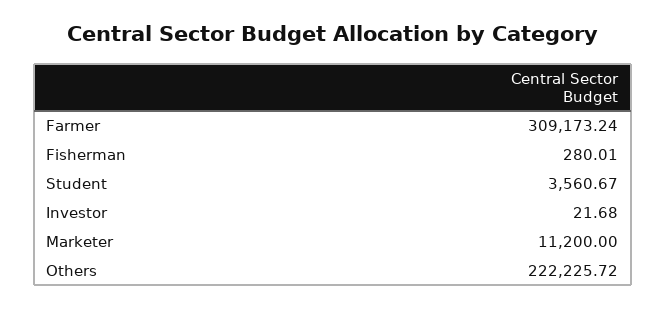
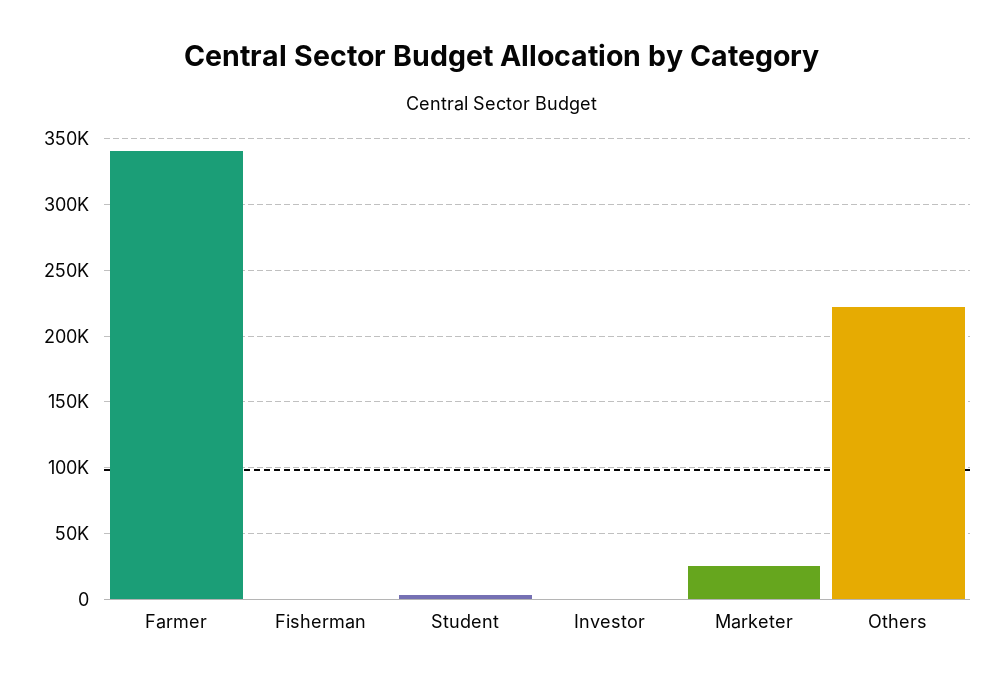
Farmer: 309173.24 -> 340000
Marketer: 11200 -> 25000

